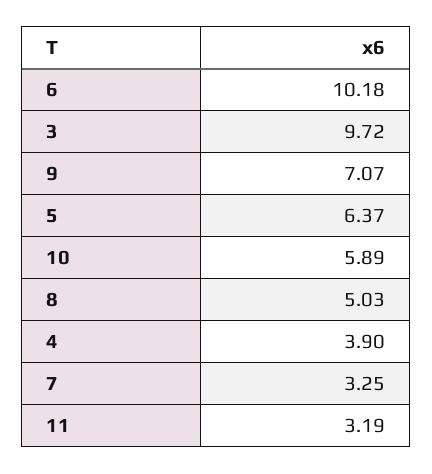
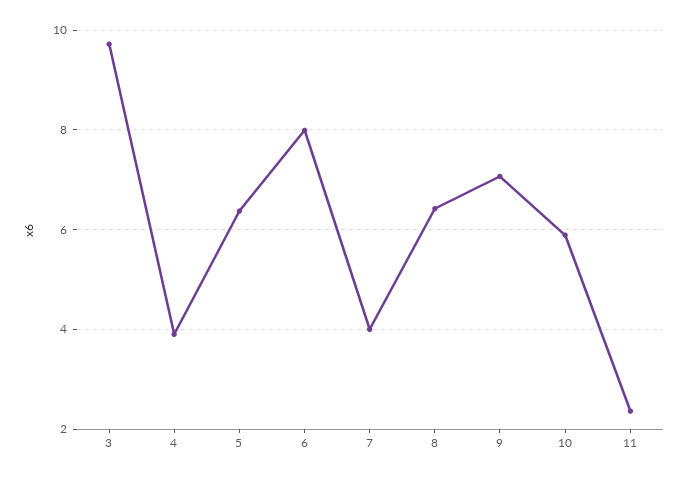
6: 10.18 -> 8
8: 5.03 -> 6.4
7: 3.25 -> 4
11: 3.19 -> 2.4

